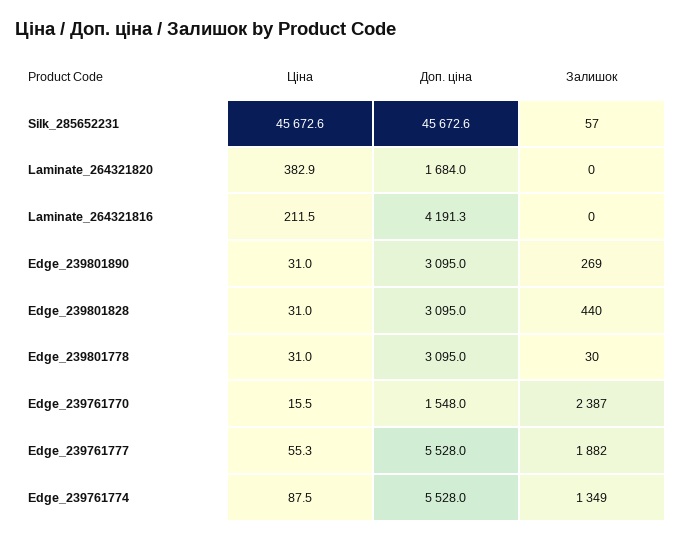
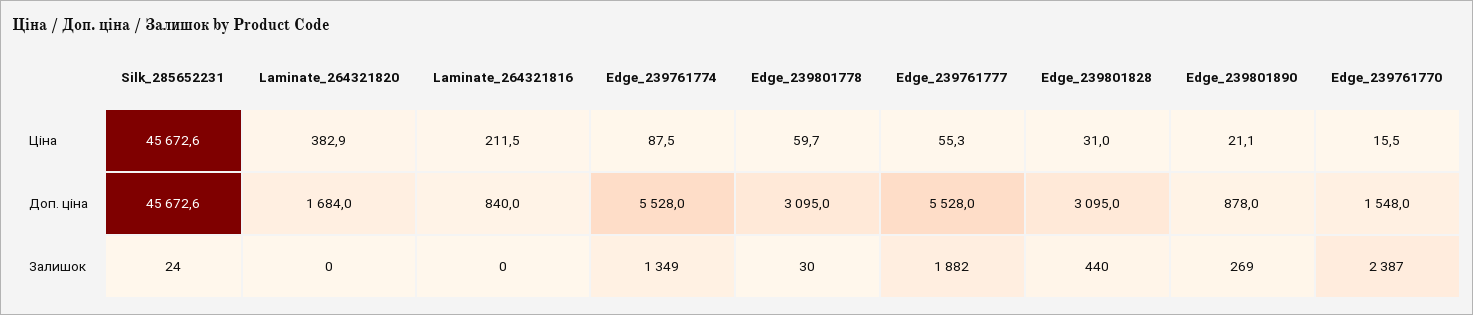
Залишок, Silk_285652231: 57 -> 24
Доп. ціна, Laminate_264321816: 4191.3 -> 840
Ціна, Edge_239801890: 31 -> 21.1
Доп. ціна, Edge_239801890: 3095 -> 878
Ціна, Edge_239801778: 31 -> 59.7

